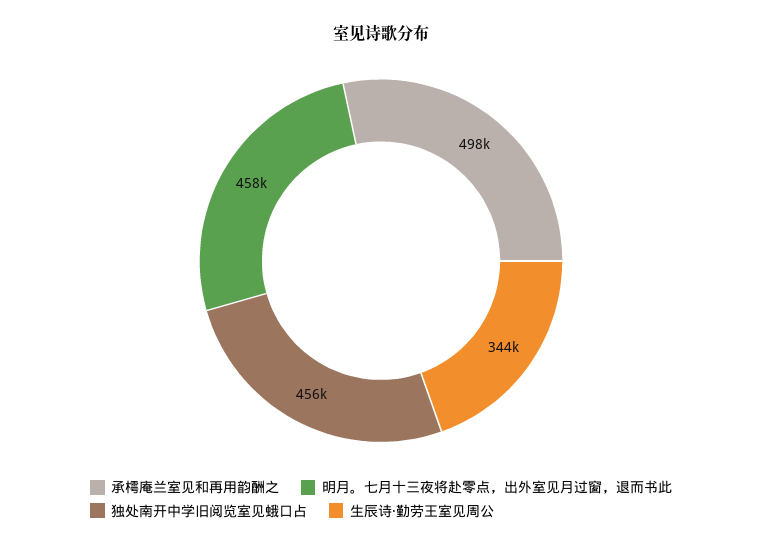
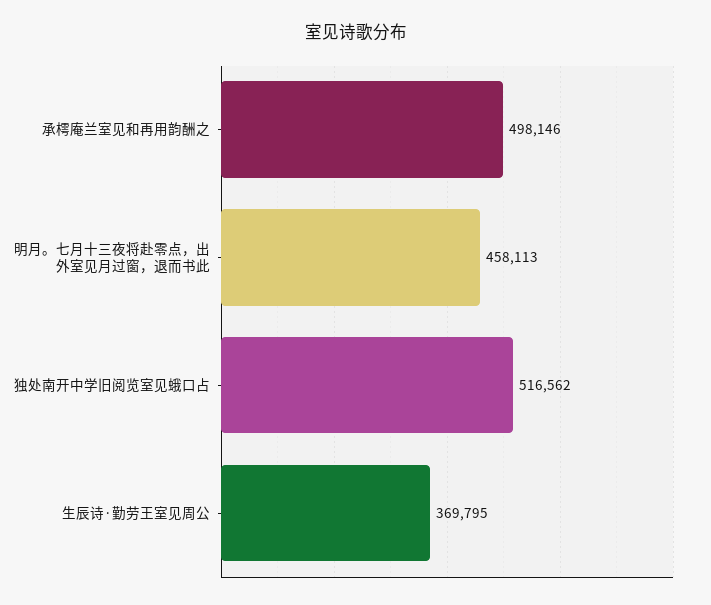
独处南开中学旧阅览室见蛾口占: 456000 -> 516562
生辰诗·勤劳王室见周公: 344000 -> 369795

